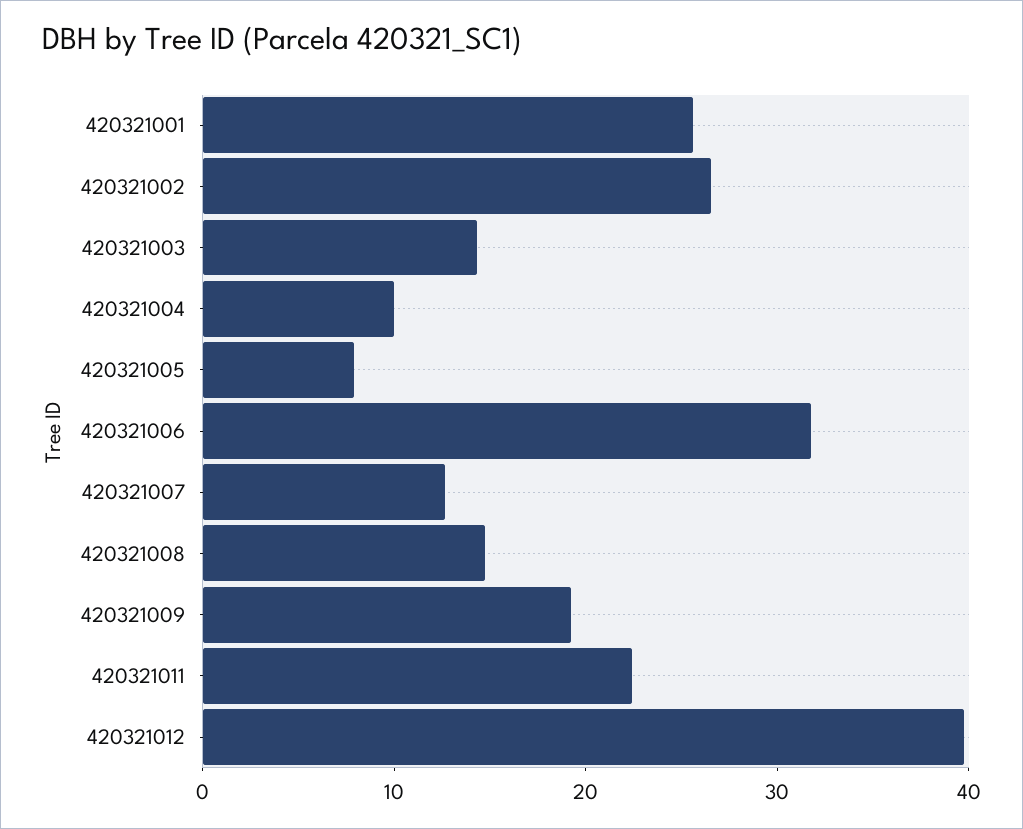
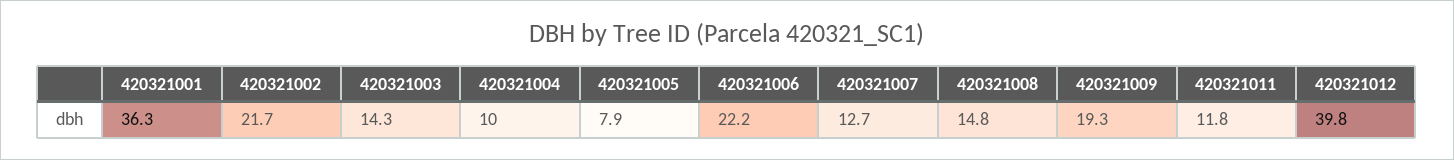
420321001: 26 -> 36.3
420321002: 26 -> 21.7
420321006: 32 -> 22.2
420321011: 22 -> 11.8

